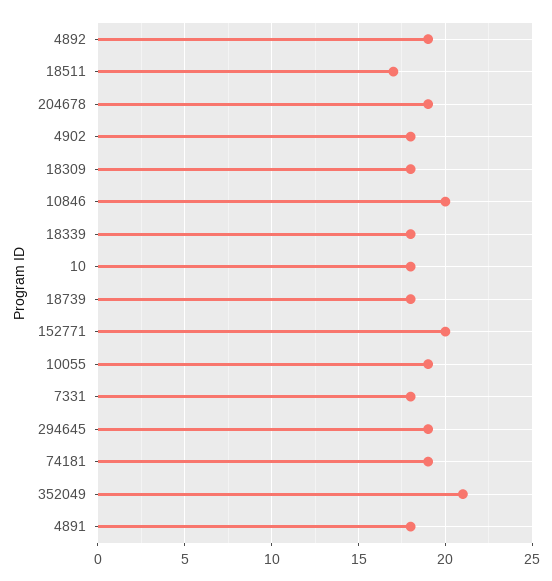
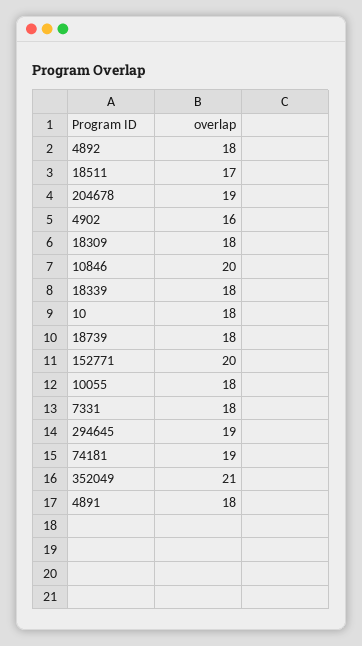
4892: 19 -> 18
4902: 18 -> 16
10055: 19 -> 18

